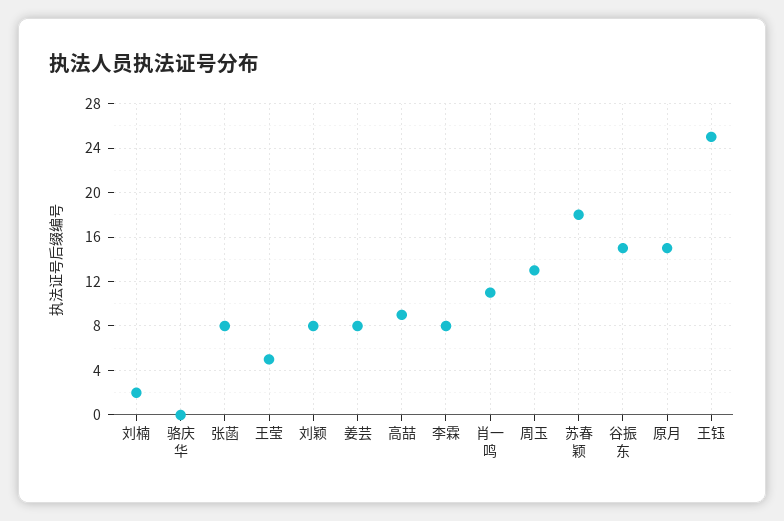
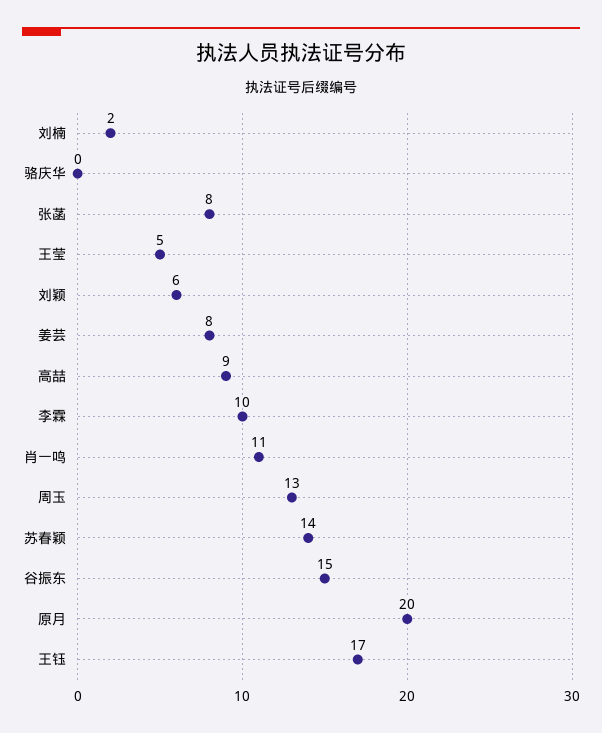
刘颖: 8 -> 6
李霖: 8 -> 10
苏春颖: 18 -> 14
原月: 15 -> 20
王钰: 25 -> 17

